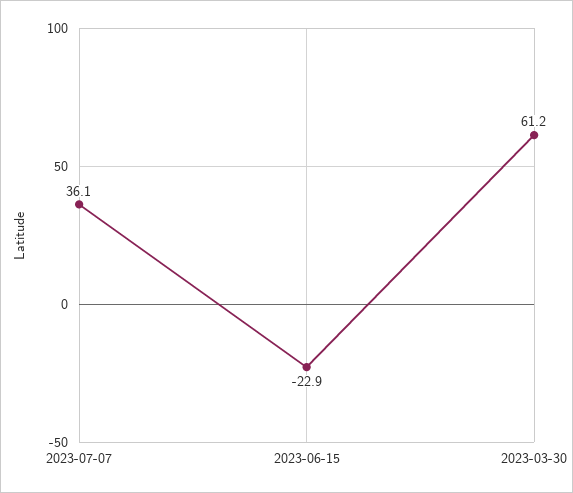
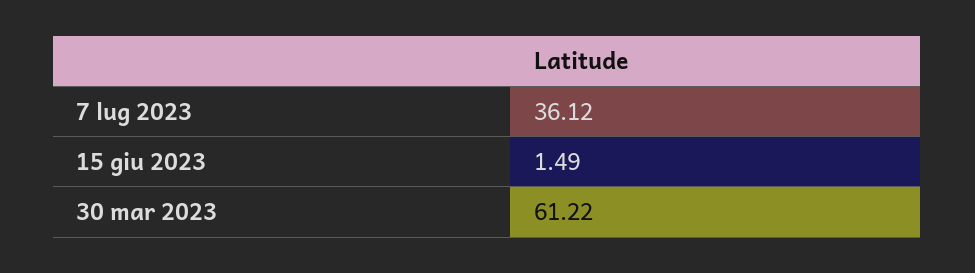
2023-06-15: -22.9 -> 1.49

